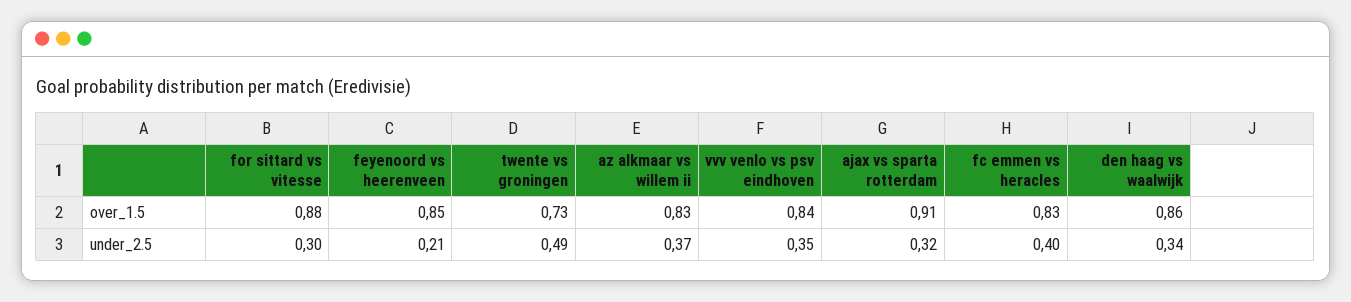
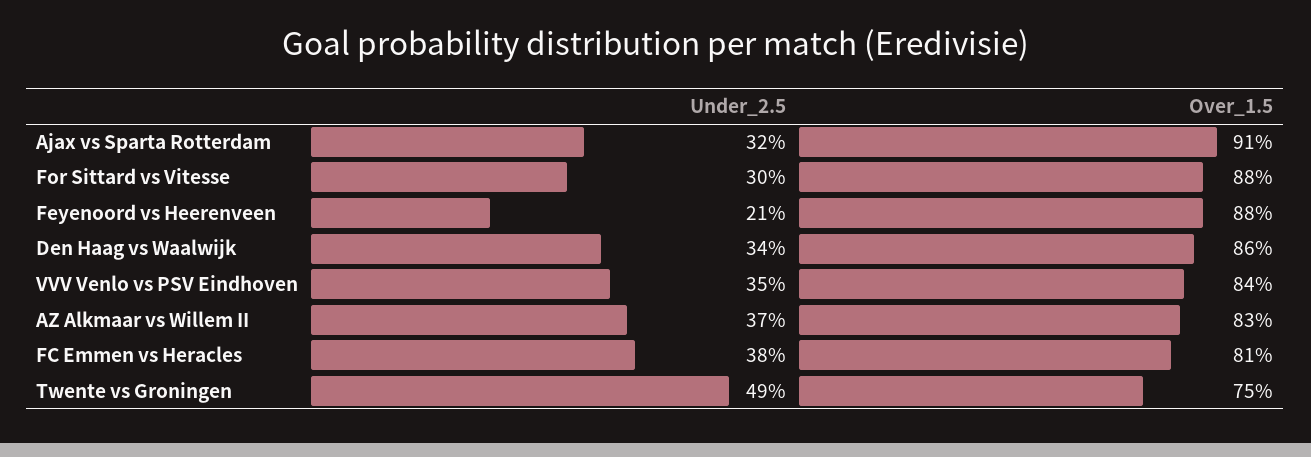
feyenoord vs heerenveen, over_1.5: 0.85 -> 0.88
twente vs groningen, over_1.5: 0.73 -> 0.75
fc emmen vs heracles, over_1.5: 0.83 -> 0.81
fc emmen vs heracles, under_2.5: 0.4 -> 0.38

